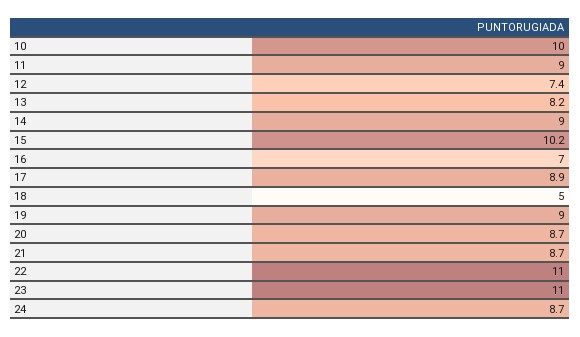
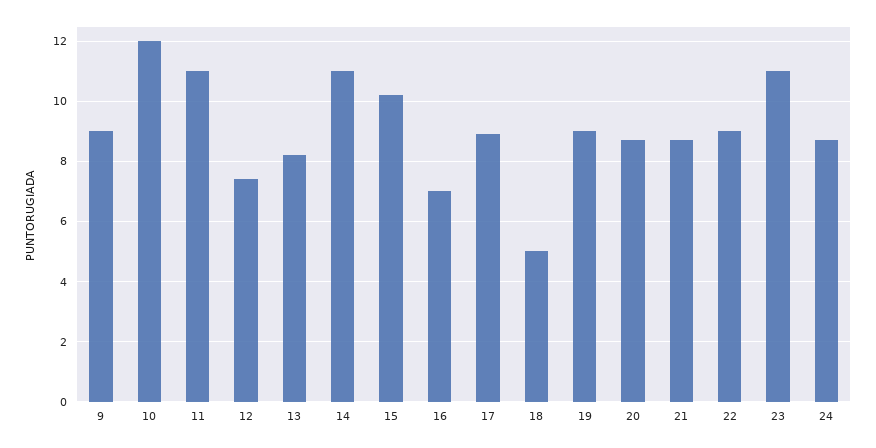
10: 10 -> 12
11: 9 -> 11
14: 9 -> 11
22: 11 -> 9
9: none -> 9

